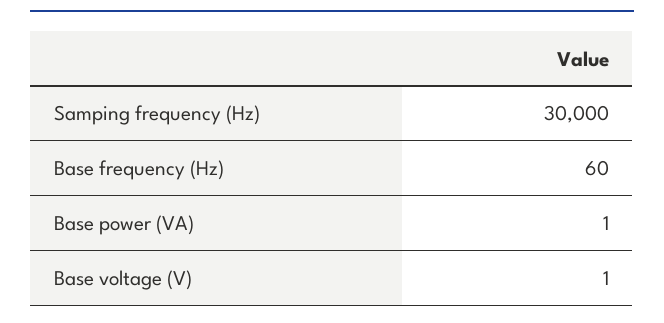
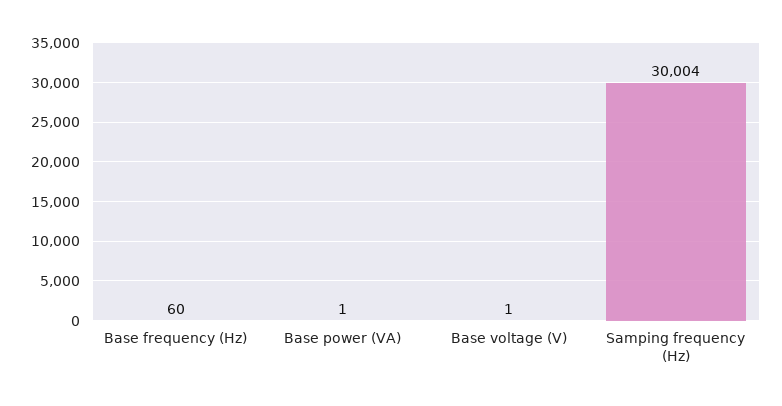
Samping frequency (Hz): 30000 -> 30004

